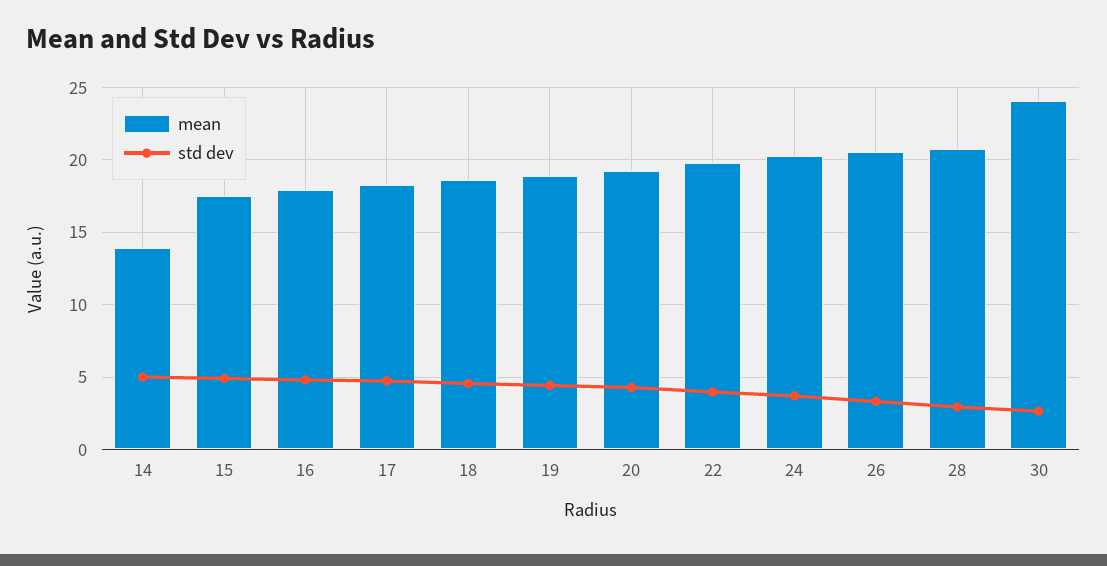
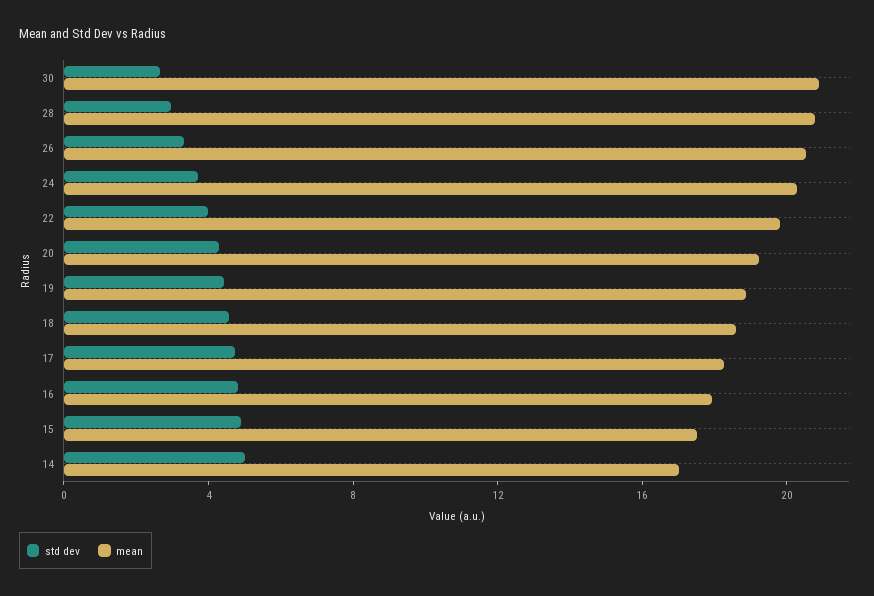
mean, 14: 14 -> 17
mean, 30: 24 -> 21

